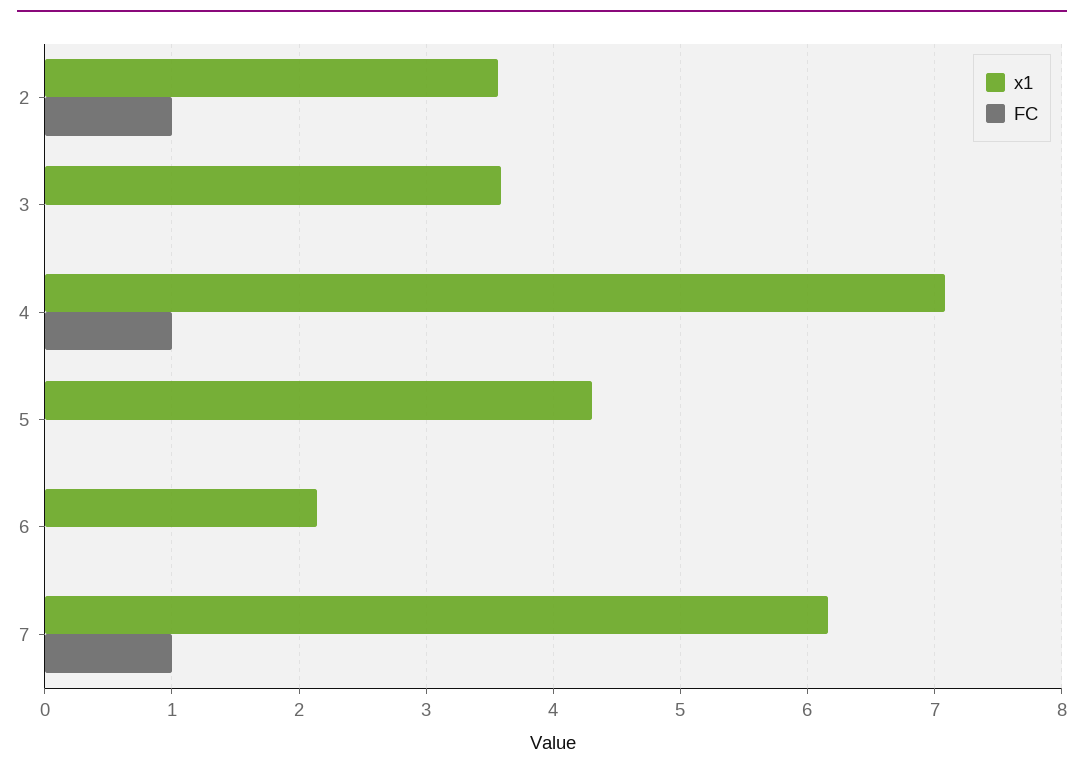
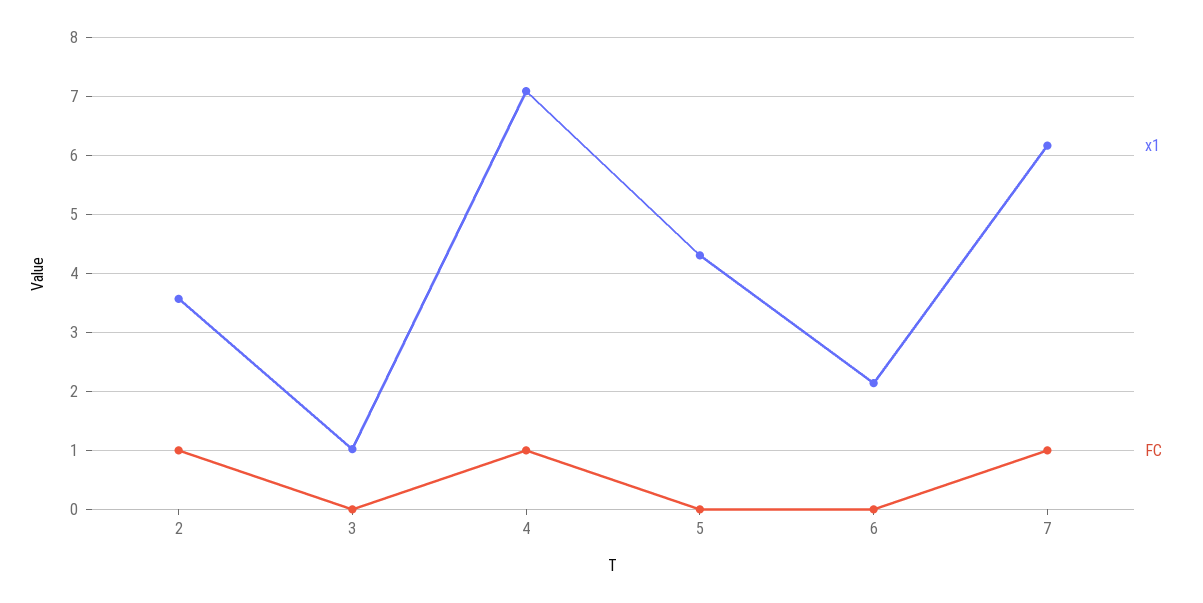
x1, 3: 3.6 -> 1

